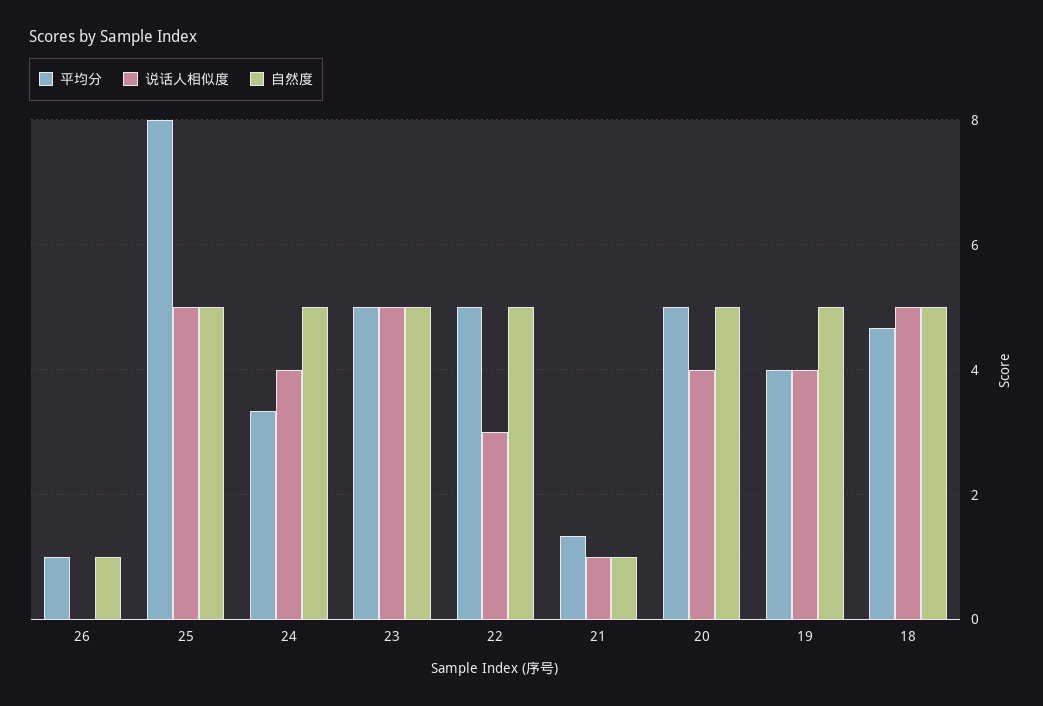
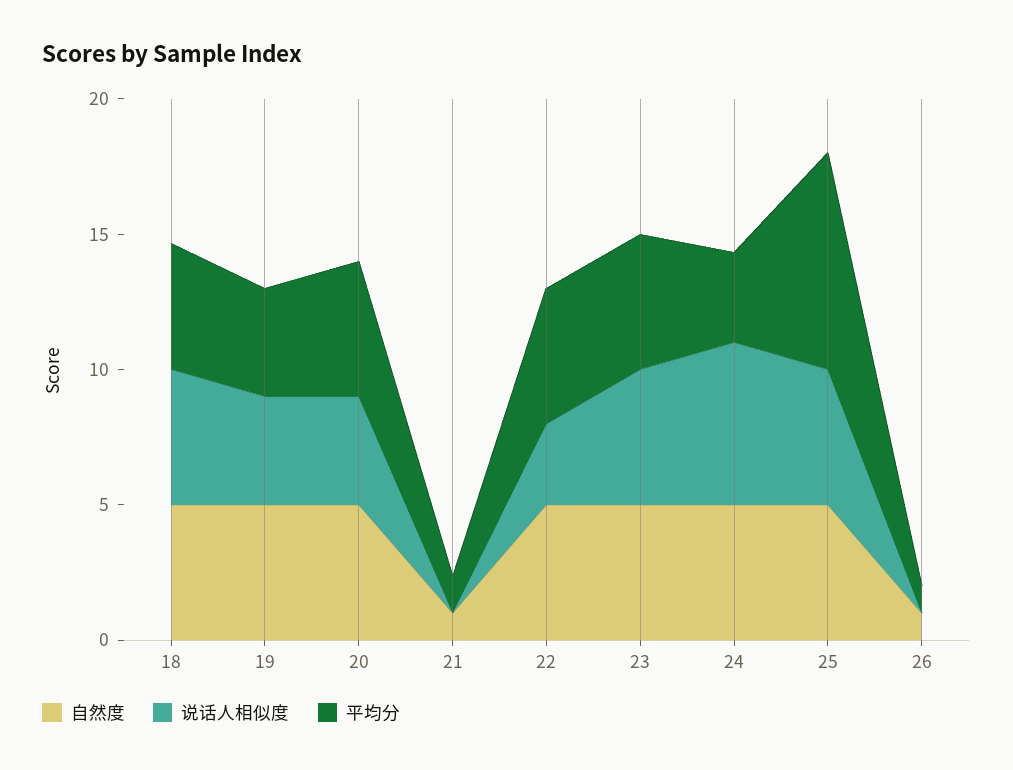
说话人相似度, 24: 4 -> 6
说话人相似度, 21: 1 -> 0

